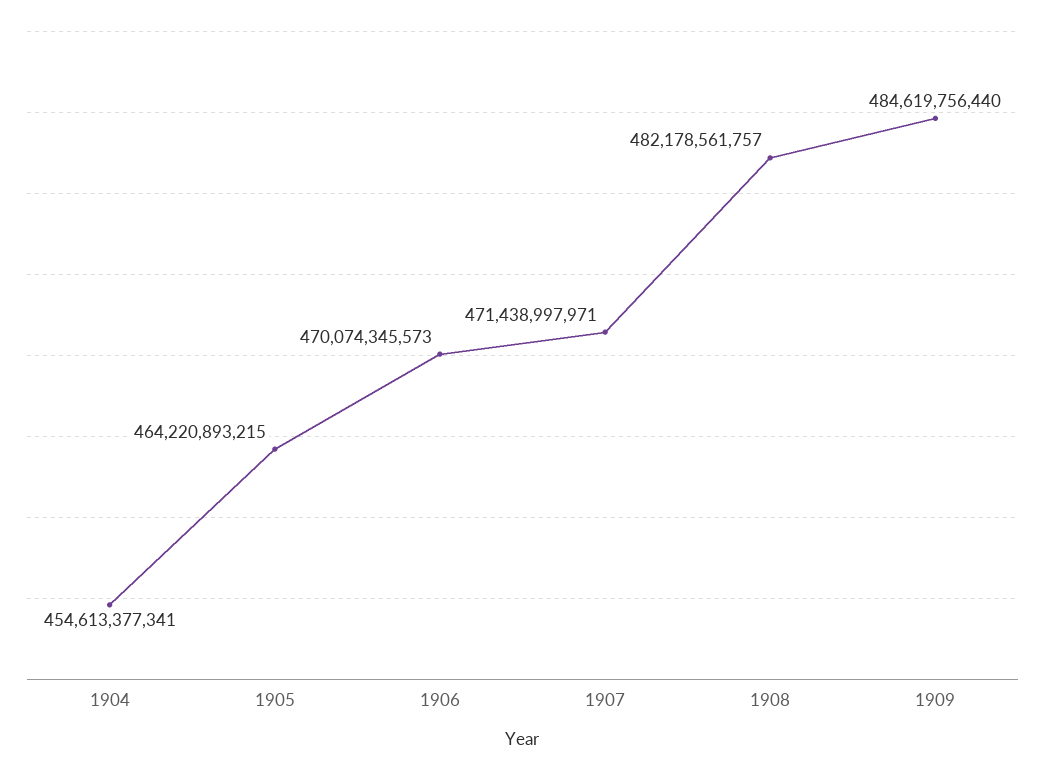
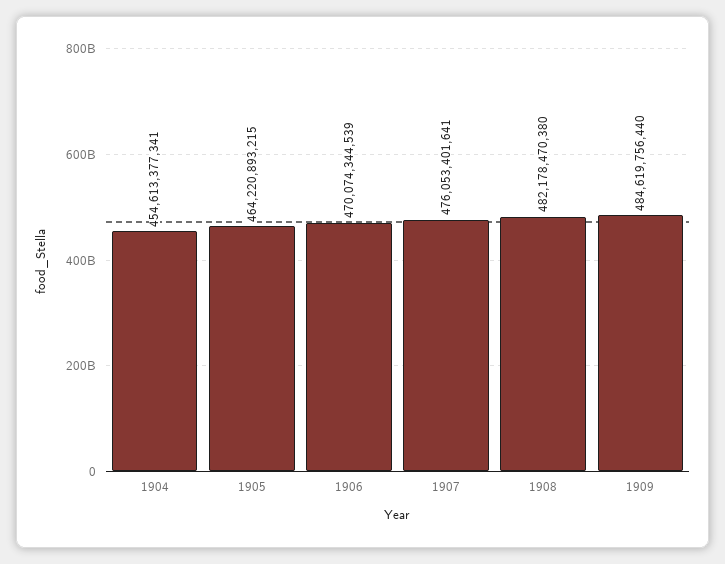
1906: 470074345573 -> 470074344539
1907: 471438997971 -> 476053401641
1908: 482178561757 -> 482178470380

